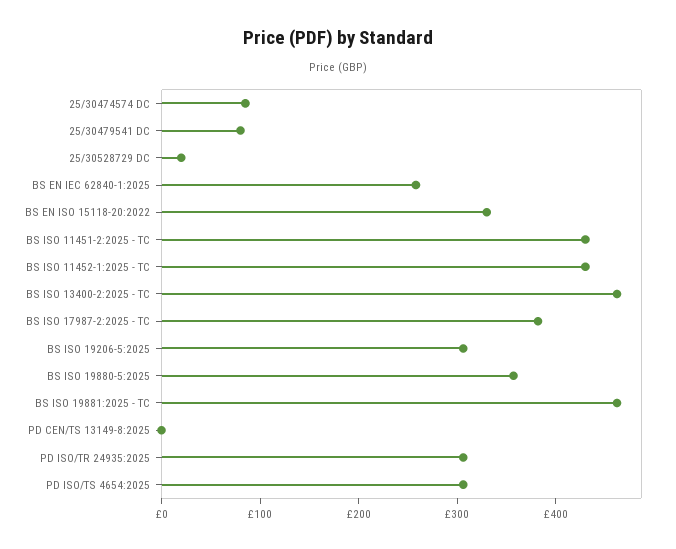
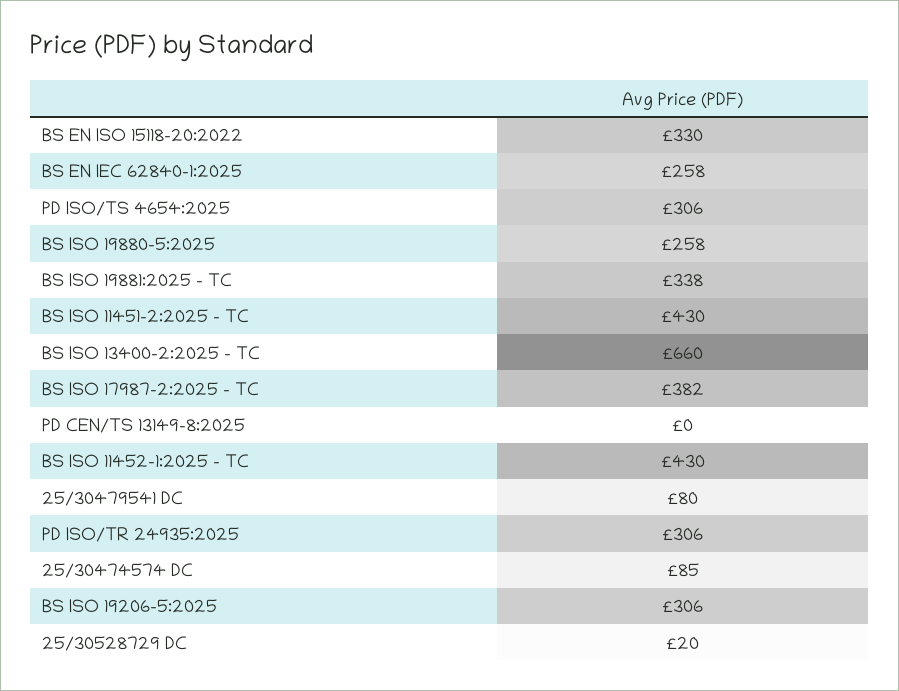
BS ISO 13400-2:2025 - TC: 460 -> 660
BS ISO 19880-5:2025: 360 -> 258
BS ISO 19881:2025 - TC: 460 -> 338

